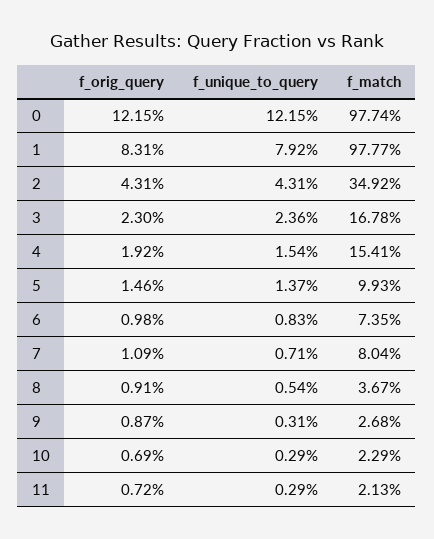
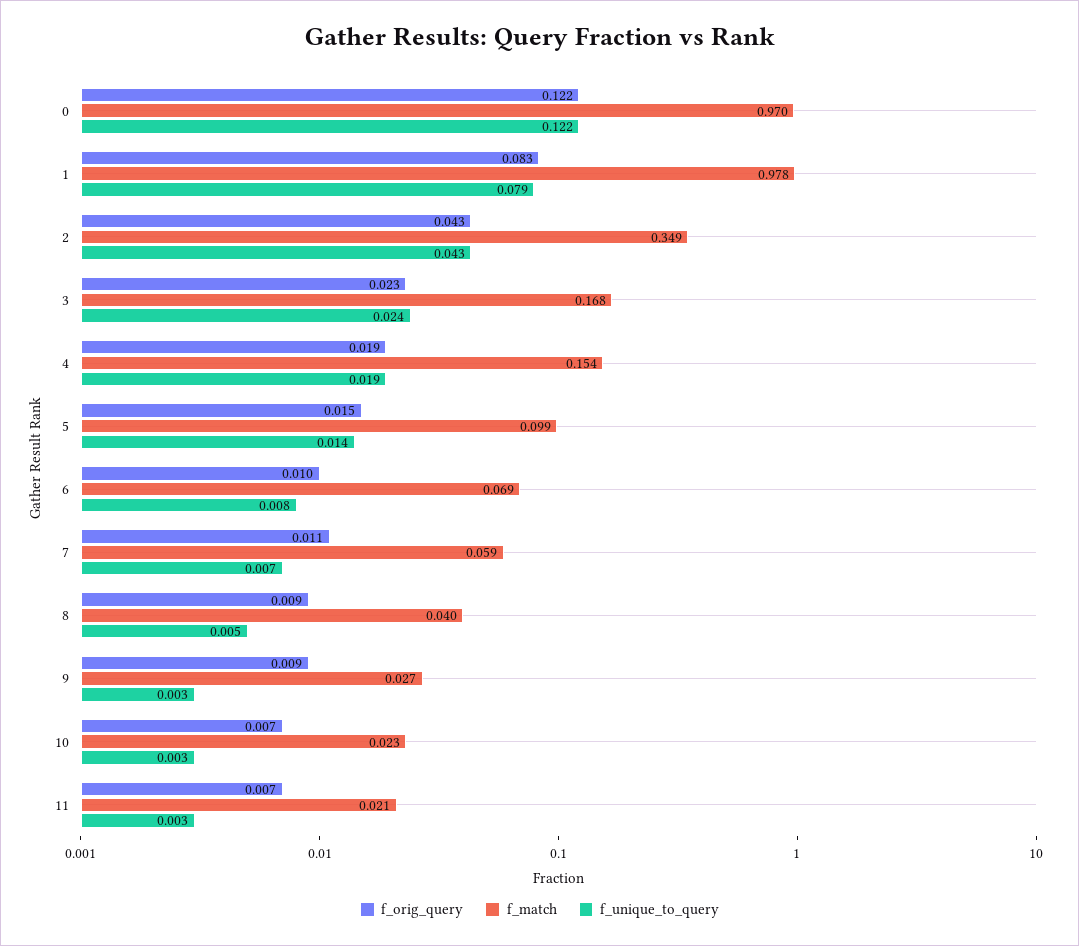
f_match, 0: 0.9774 -> 0.97
f_unique_to_query, 4: 0.0154 -> 0.019
f_match, 6: 0.0735 -> 0.069
f_match, 7: 0.0804 -> 0.059
f_match, 8: 0.0367 -> 0.04

